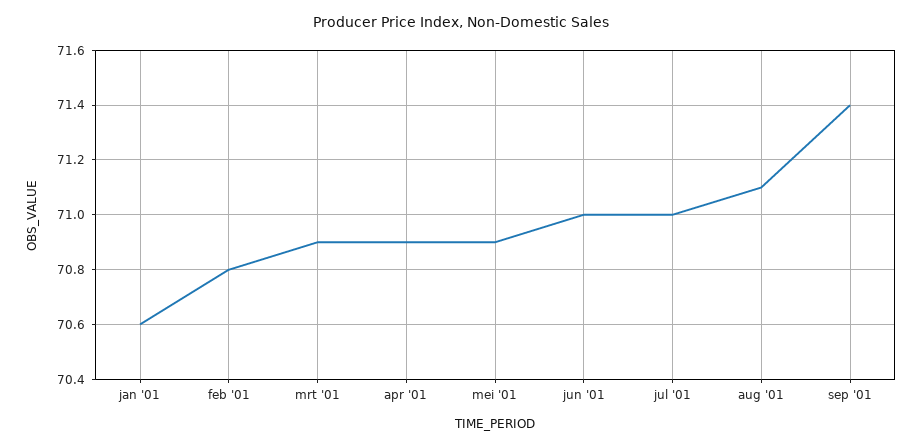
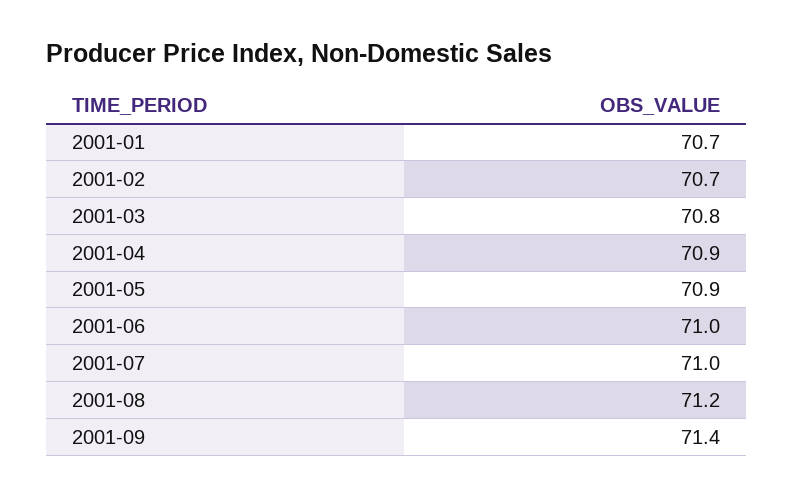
jan '01: 70.6 -> 70.7
feb '01: 70.8 -> 70.7
mrt '01: 70.9 -> 70.8
aug '01: 71.1 -> 71.2

